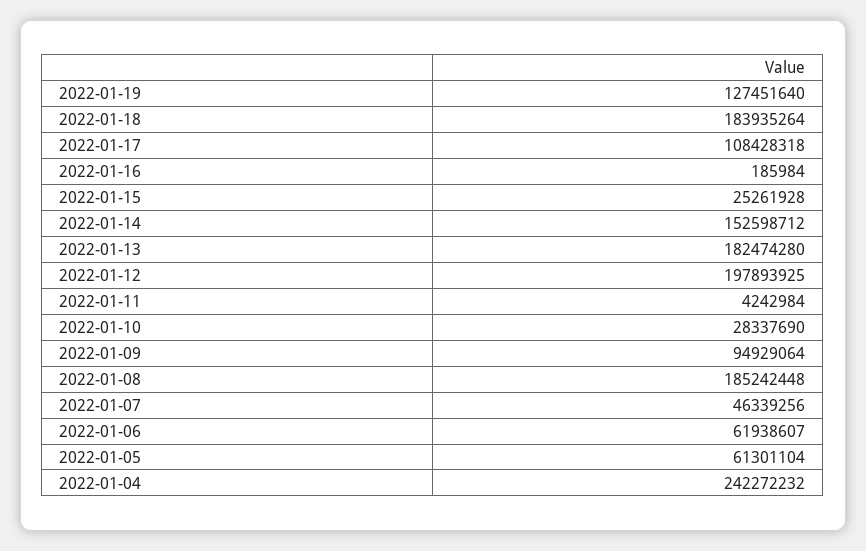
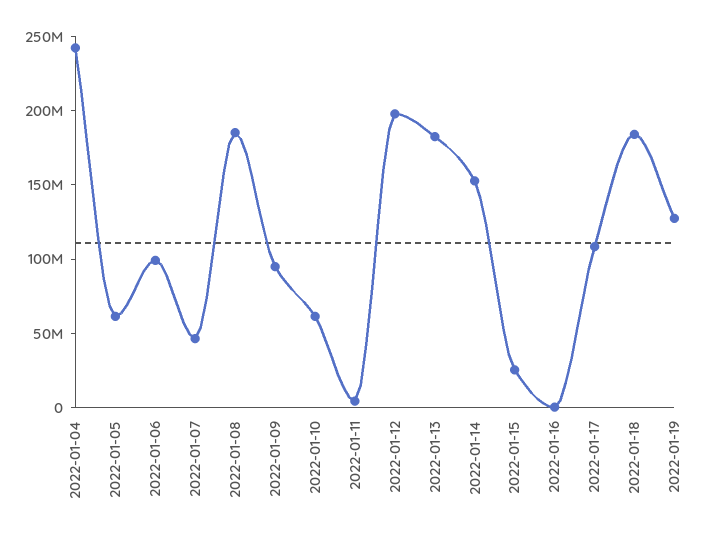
2022-01-10: 28337690 -> 60000000
2022-01-06: 61938607 -> 100000000

